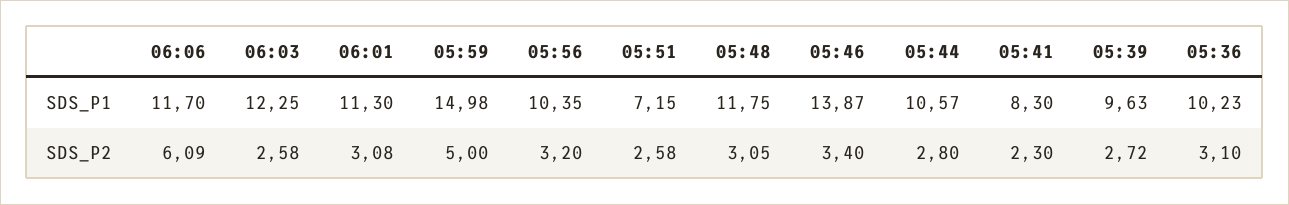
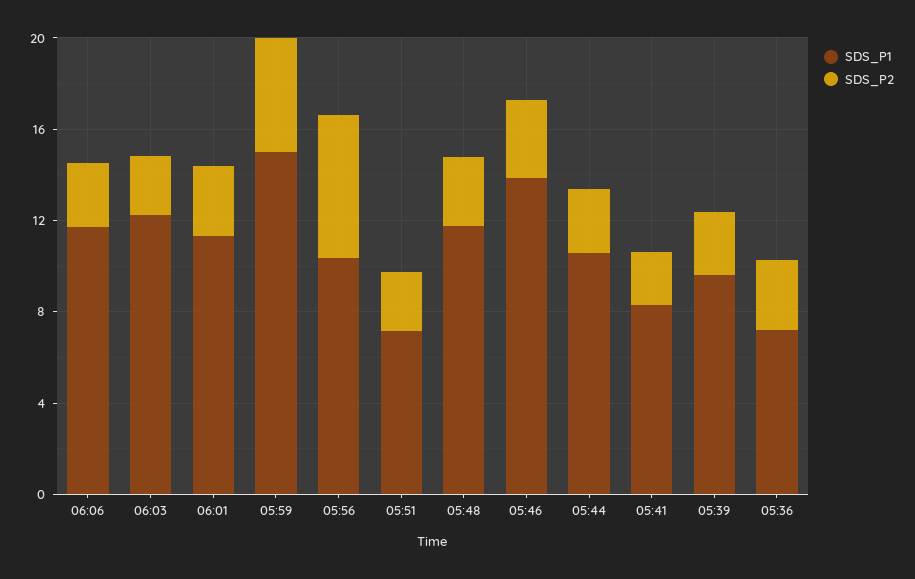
SDS_P1, 05:36: 10.23 -> 7
SDS_P2, 06:06: 6.09 -> 3
SDS_P2, 05:56: 3.2 -> 6

